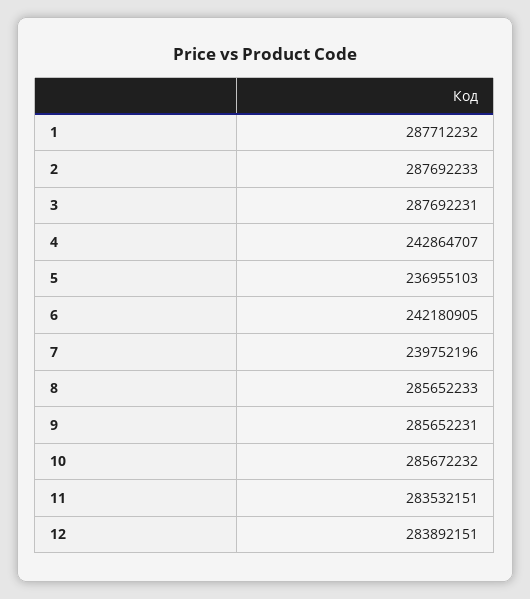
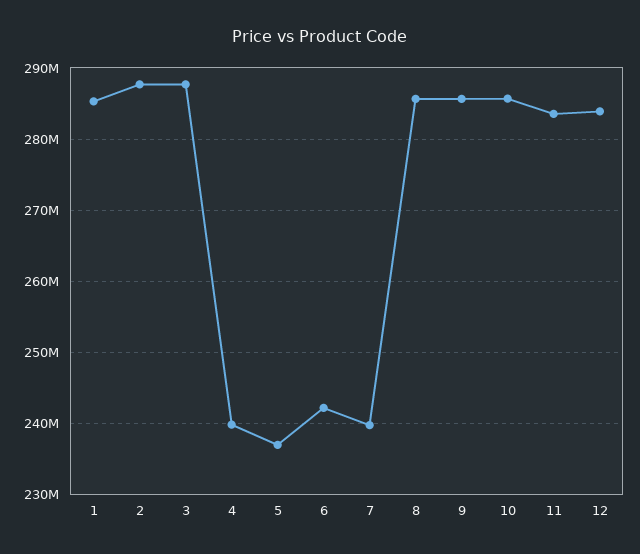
1: 287712232 -> 285000000
4: 242864707 -> 240000000

